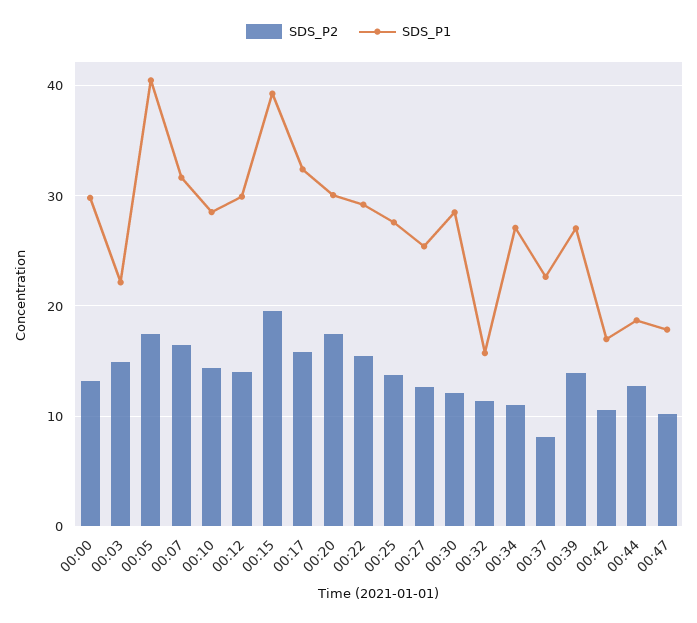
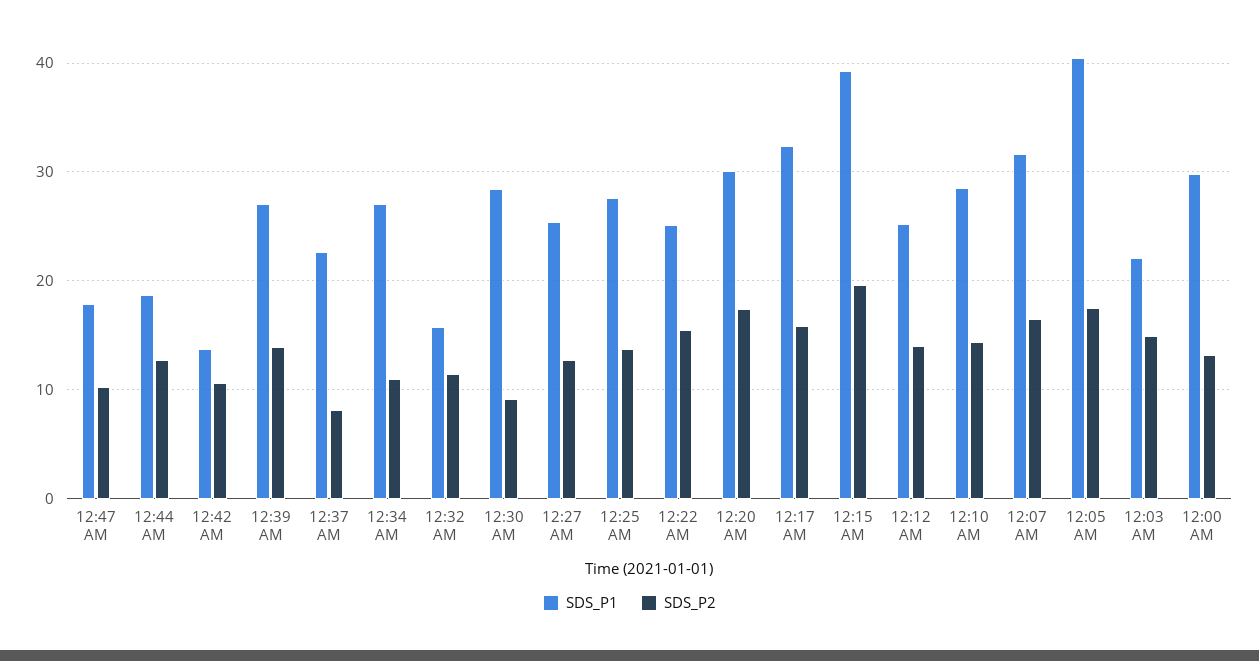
SDS_P1, 00:12: 30 -> 25
SDS_P1, 00:22: 29 -> 25
SDS_P2, 00:30: 12 -> 9
SDS_P1, 00:42: 17 -> 14

